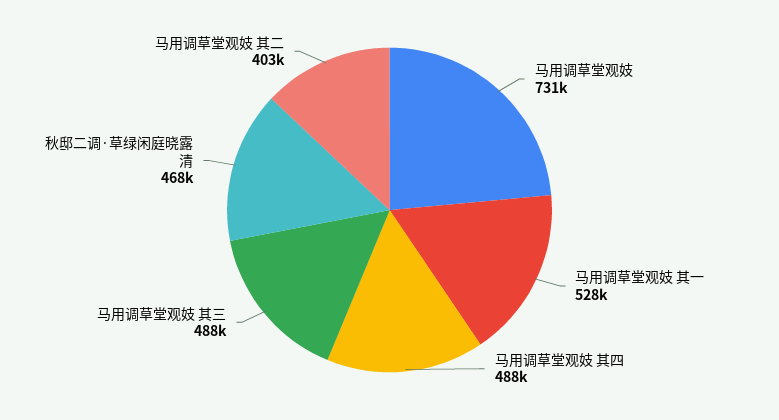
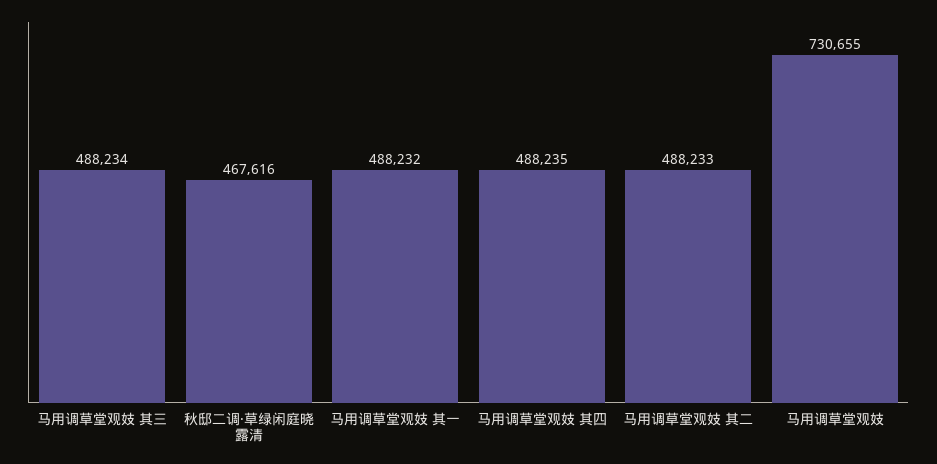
马用调草堂观妓 其一: 528000 -> 488232
马用调草堂观妓 其二: 403000 -> 488233

